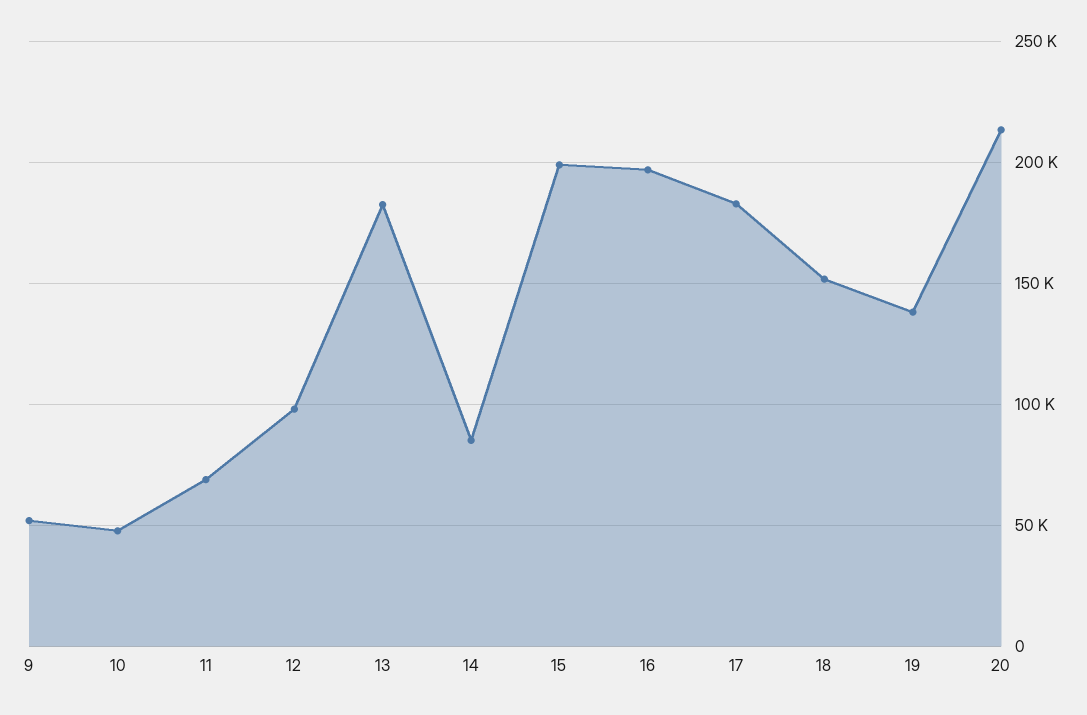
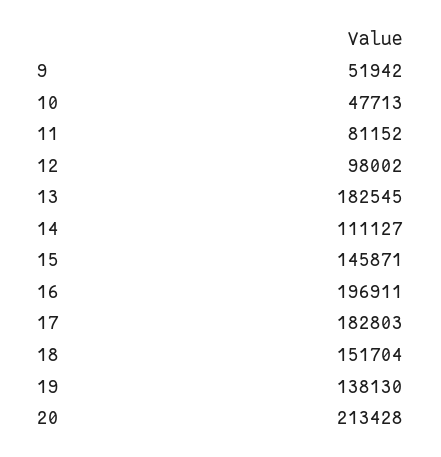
11: 70000 -> 81152
14: 85000 -> 111127
15: 200000 -> 145871

